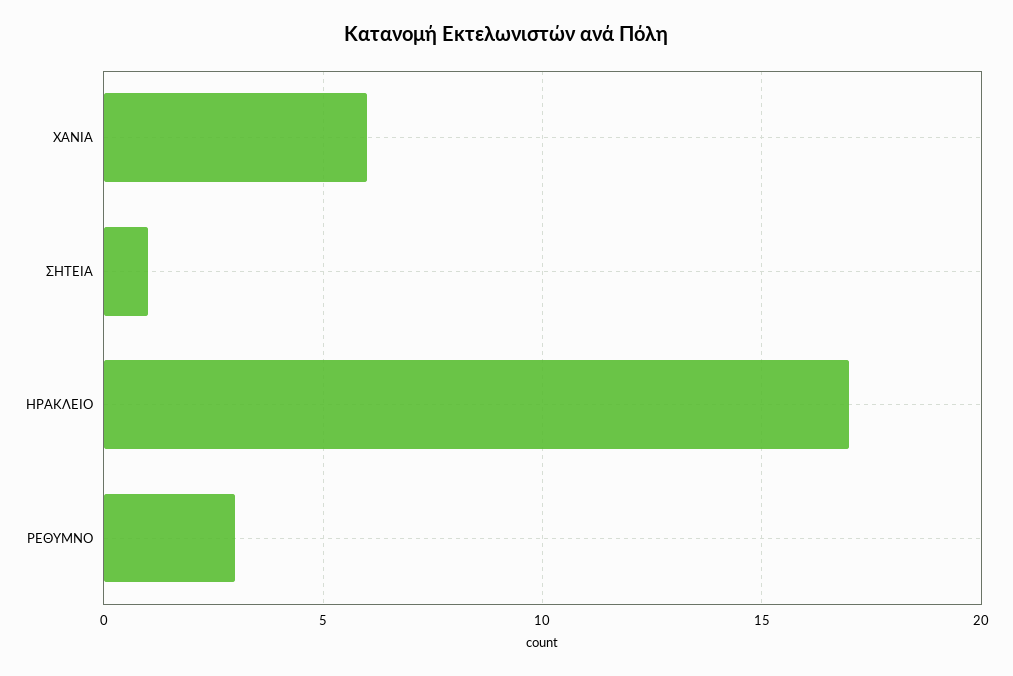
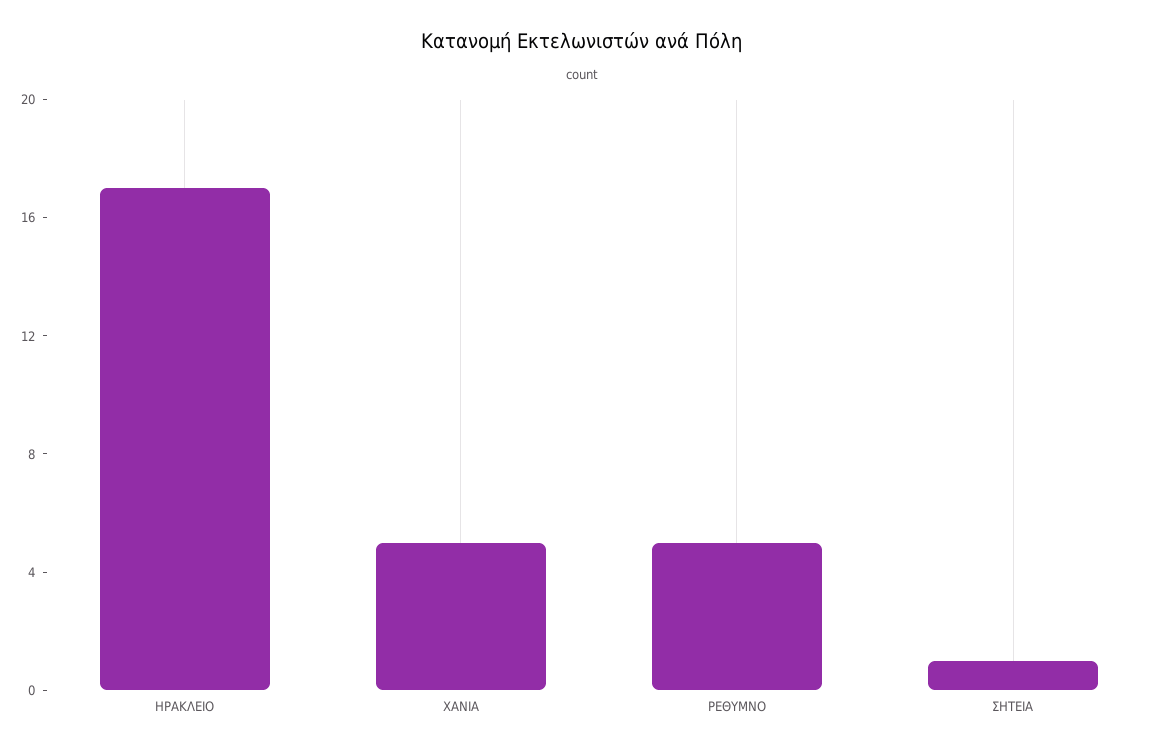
ΧΑΝΙΑ: 6 -> 5
ΡΕΘΥΜΝΟ: 3 -> 5

